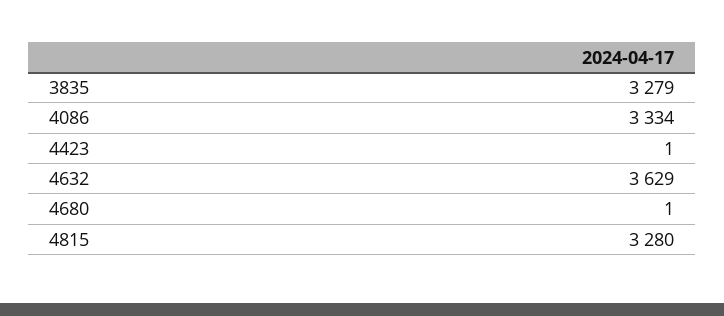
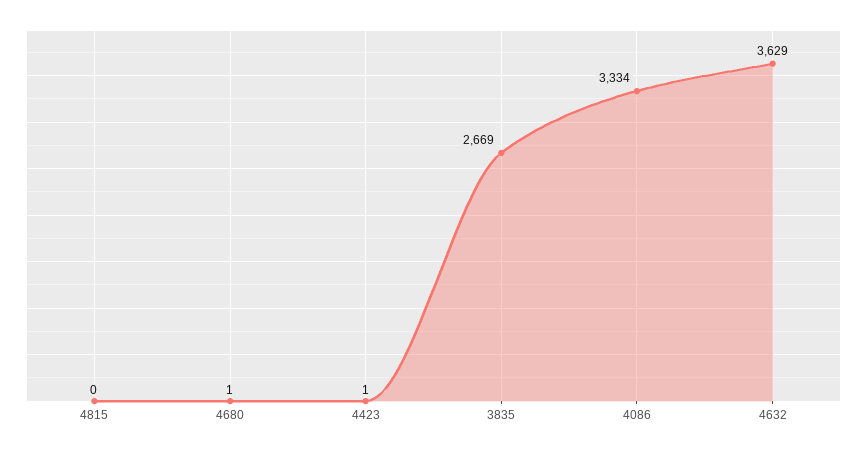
3835: 3279 -> 2669
4815: 3280 -> 0

